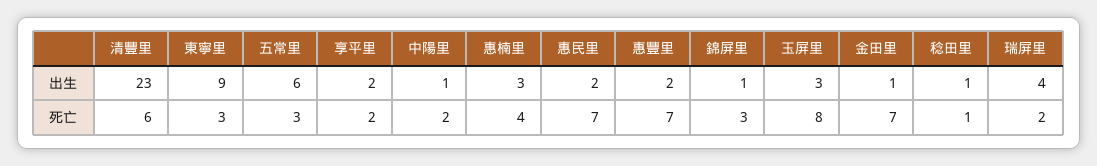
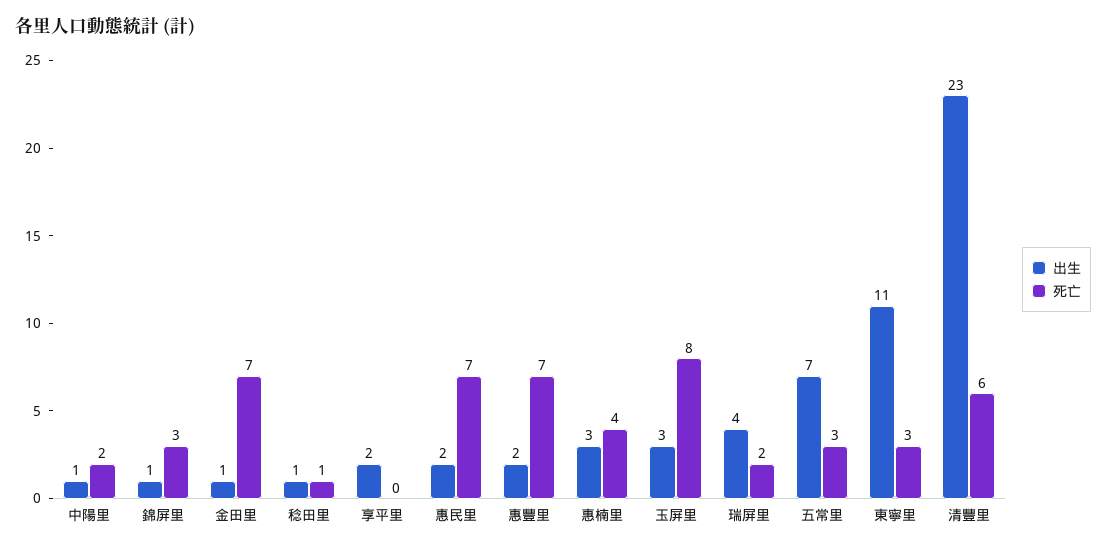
出生, 東寧里: 9 -> 11
出生, 五常里: 6 -> 7
死亡, 享平里: 2 -> 0

